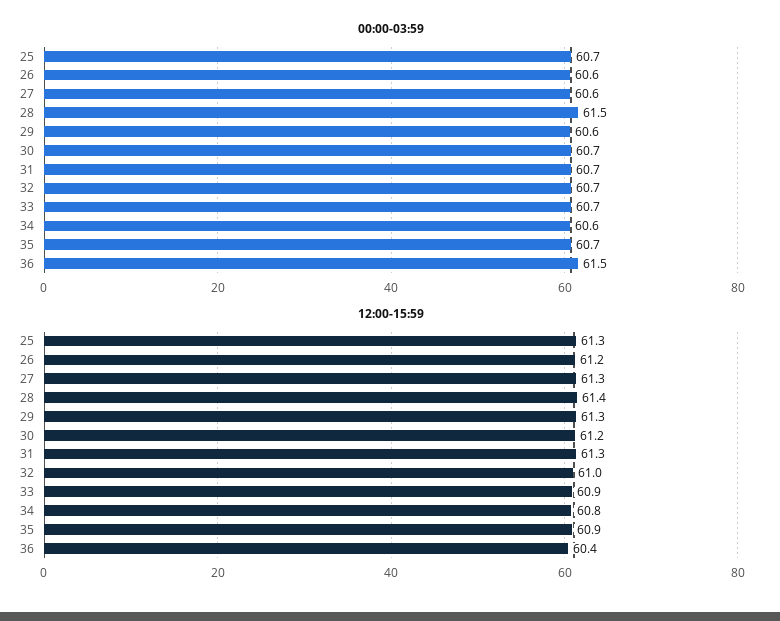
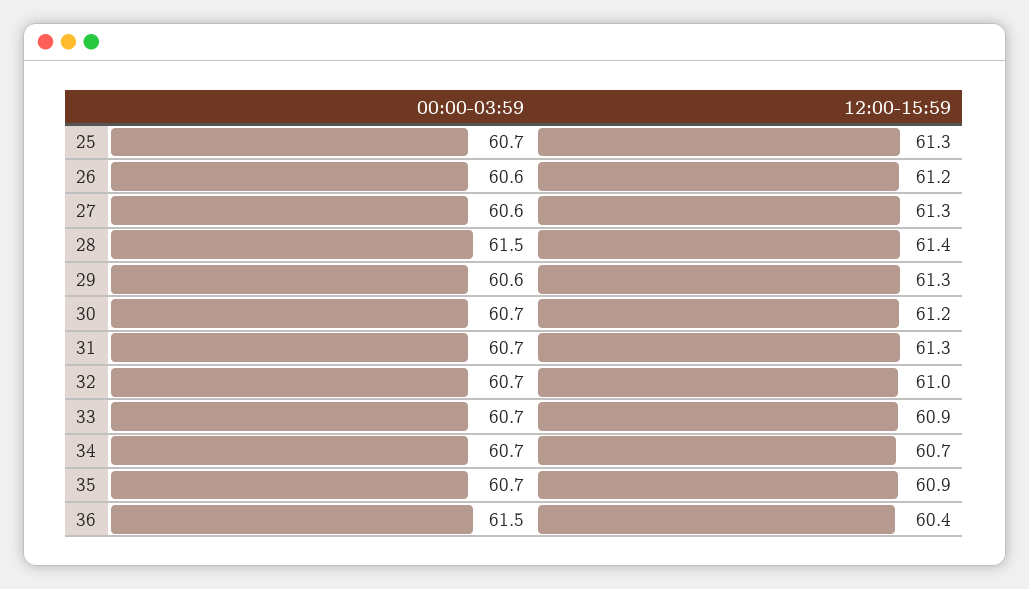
00:00-03:59, 34: 60.6 -> 60.7
12:00-15:59, 34: 60.8 -> 60.7

